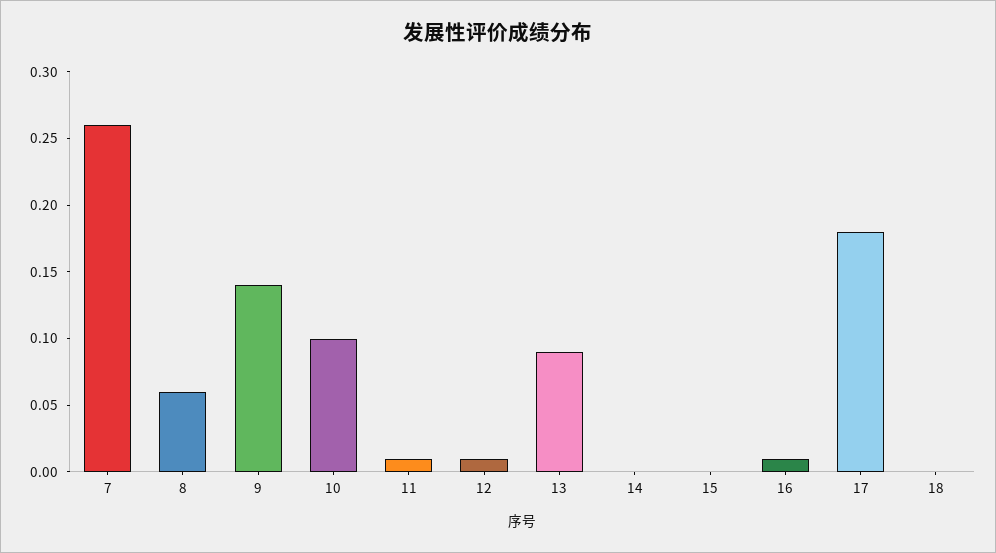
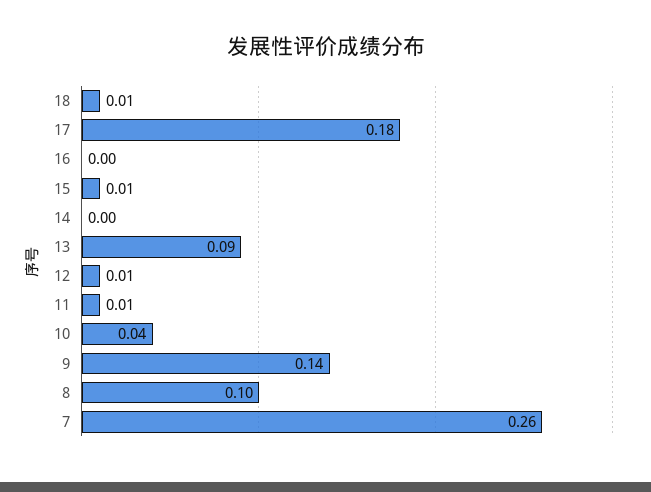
8: 0.06 -> 0.1
10: 0.1 -> 0.04
15: 0 -> 0.01
16: 0.01 -> 0
18: 0 -> 0.01

